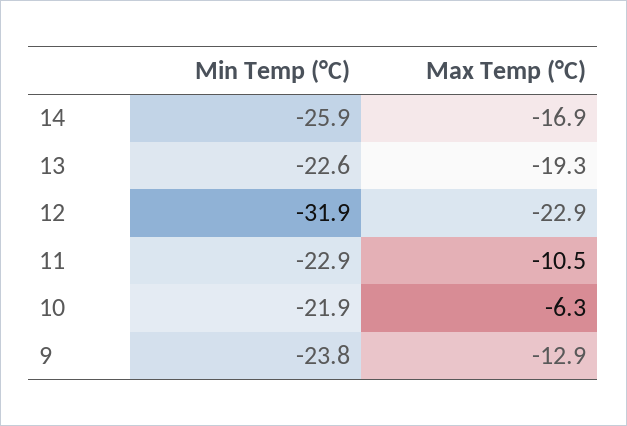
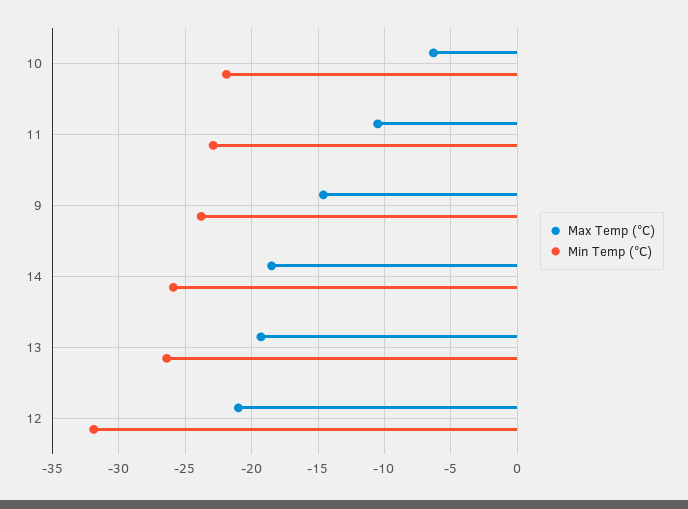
Max Temp (°C), 14: -16.9 -> -18.5
Min Temp (°C), 13: -22.6 -> -26.5
Max Temp (°C), 12: -22.9 -> -21
Max Temp (°C), 9: -12.9 -> -14.5

